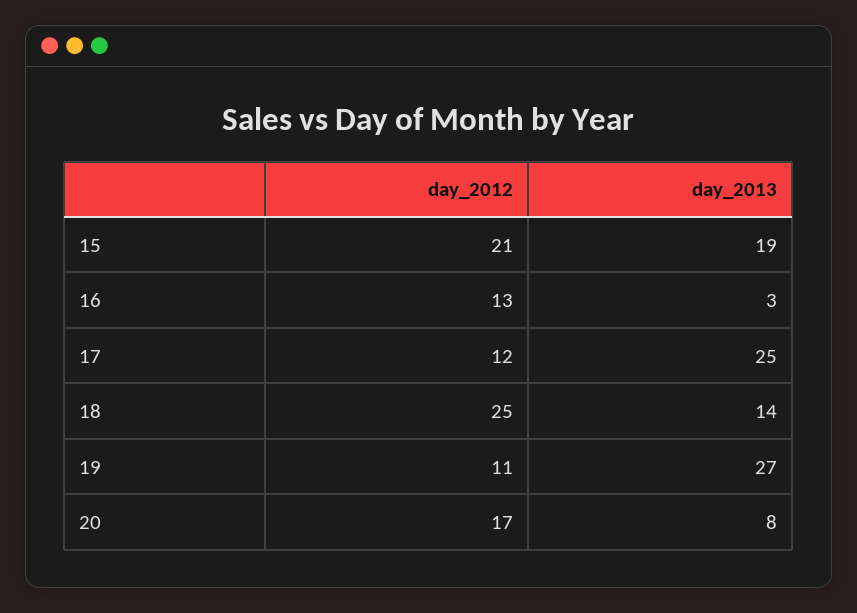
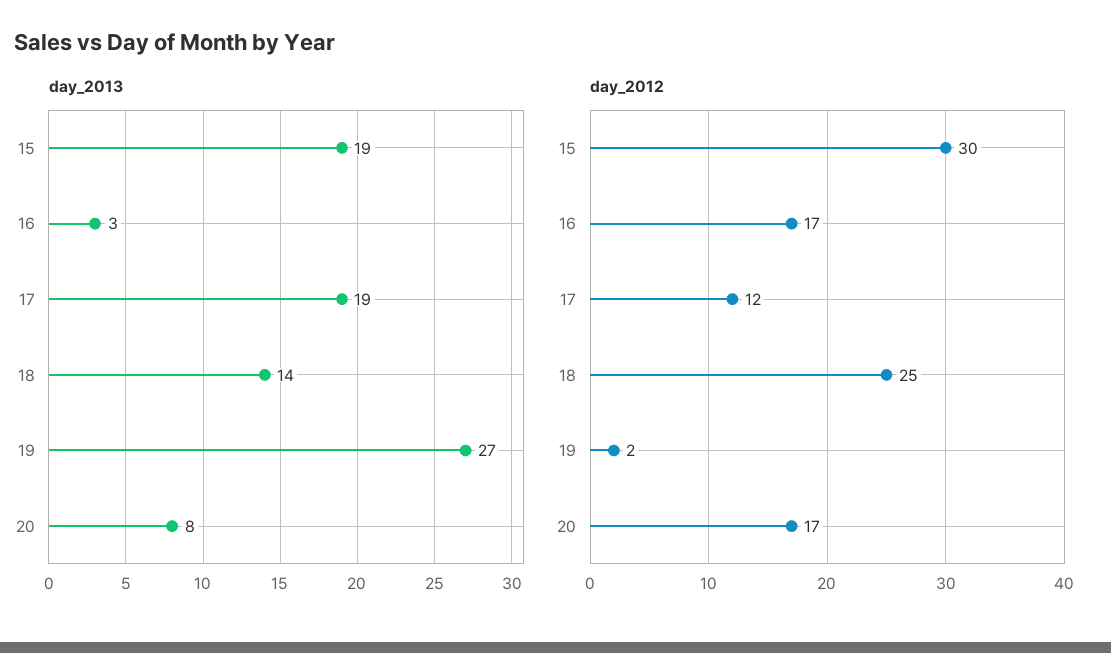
day_2012, 15: 21 -> 30
day_2012, 16: 13 -> 17
day_2013, 17: 25 -> 19
day_2012, 19: 11 -> 2

